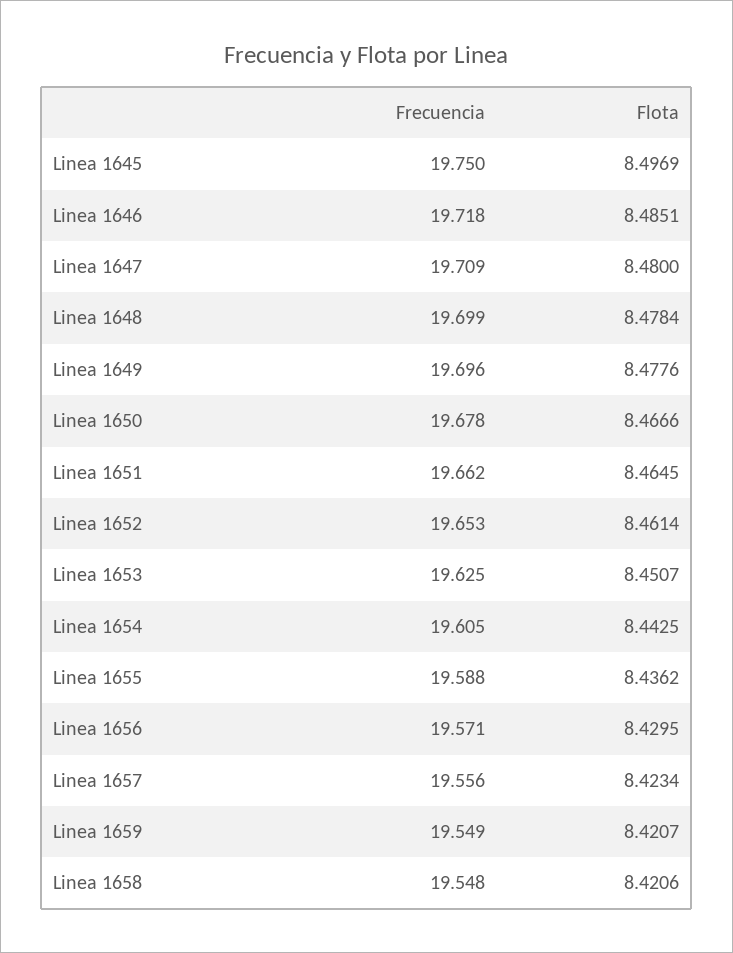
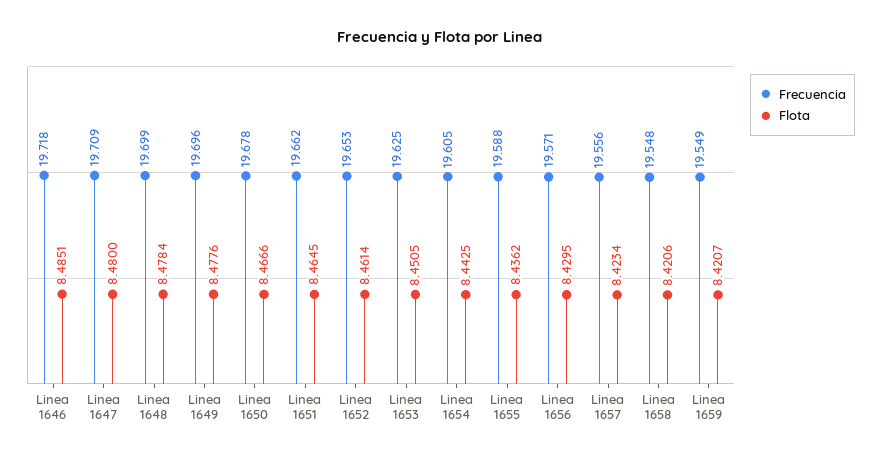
Frecuencia, Linea 1645: 19.75 -> none
Flota, Linea 1645: 8.4969 -> none
Flota, Linea 1653: 8.4507 -> 8.4505

